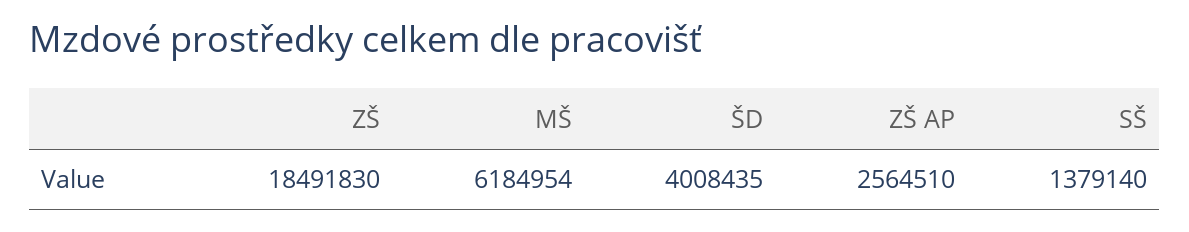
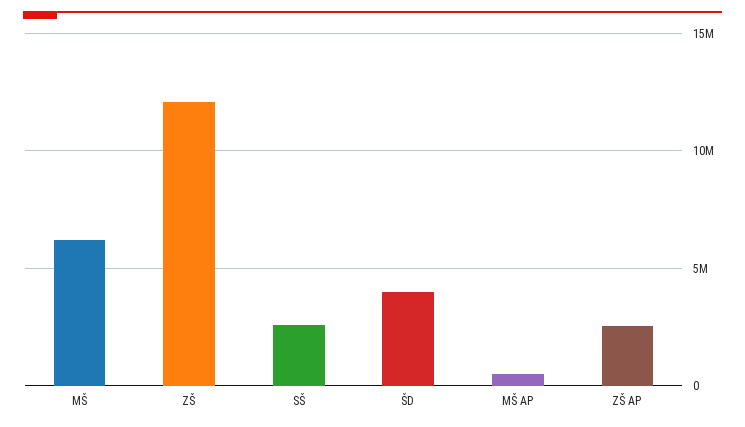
ZŠ: 18491830 -> 12000000
SŠ: 1379140 -> 2500000
MŠ AP: none -> 500000

